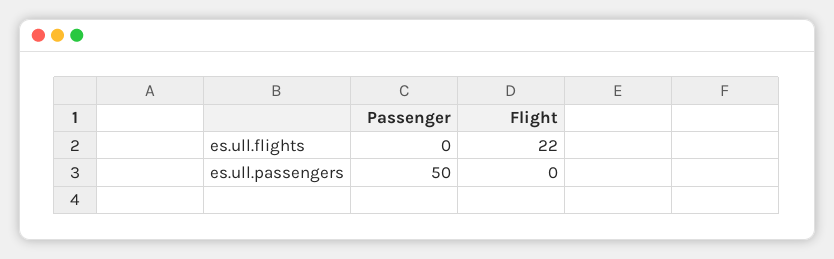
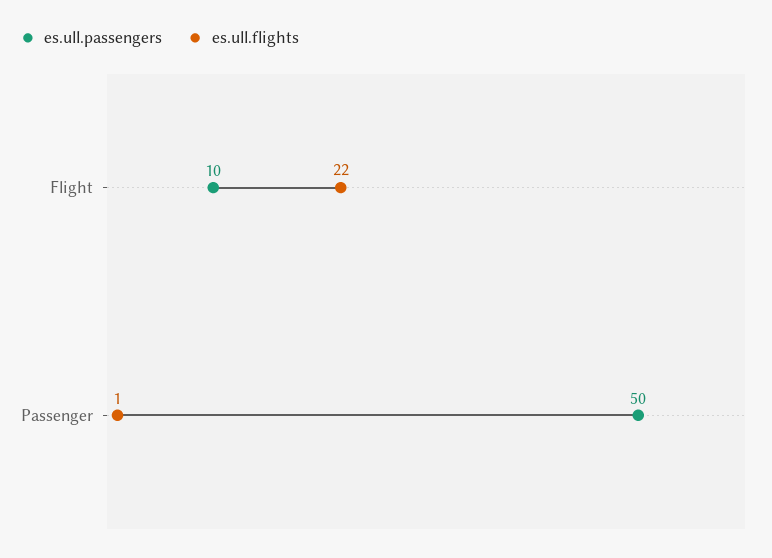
es.ull.flights, Passenger: 0 -> 1
es.ull.passengers, Flight: 0 -> 10

